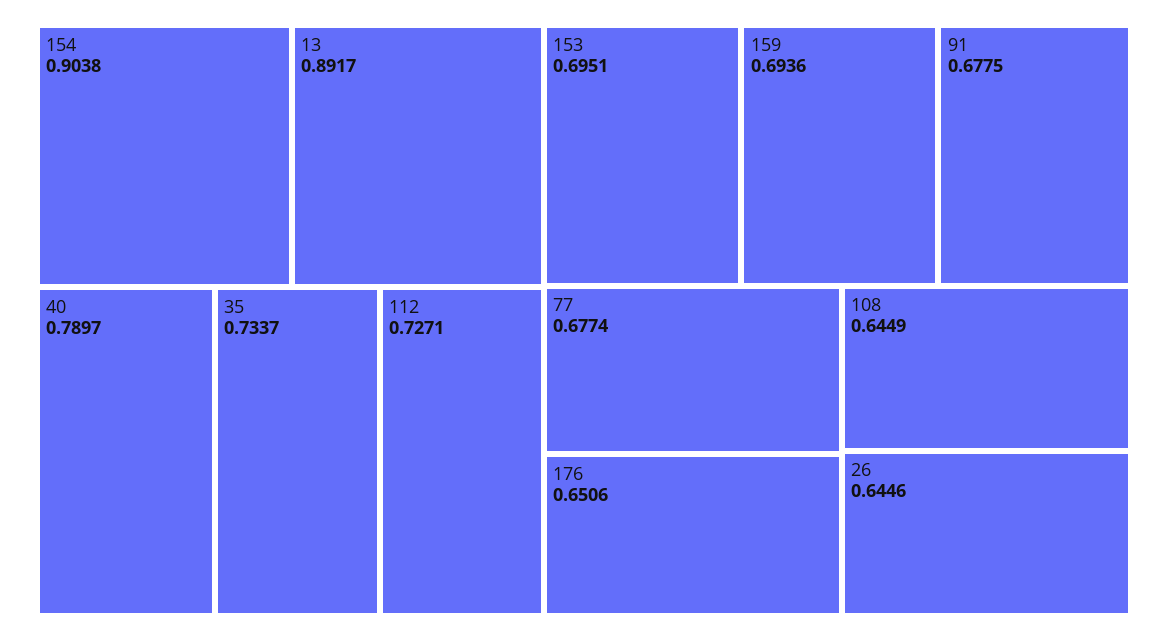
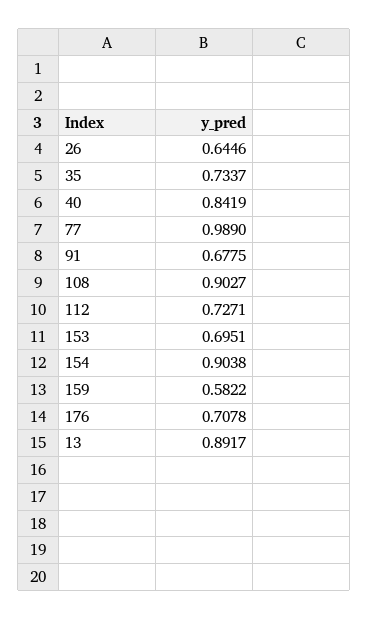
40: 0.7897 -> 0.8419
159: 0.6936 -> 0.5822
77: 0.6774 -> 0.989
176: 0.6506 -> 0.7078
108: 0.6449 -> 0.9027

